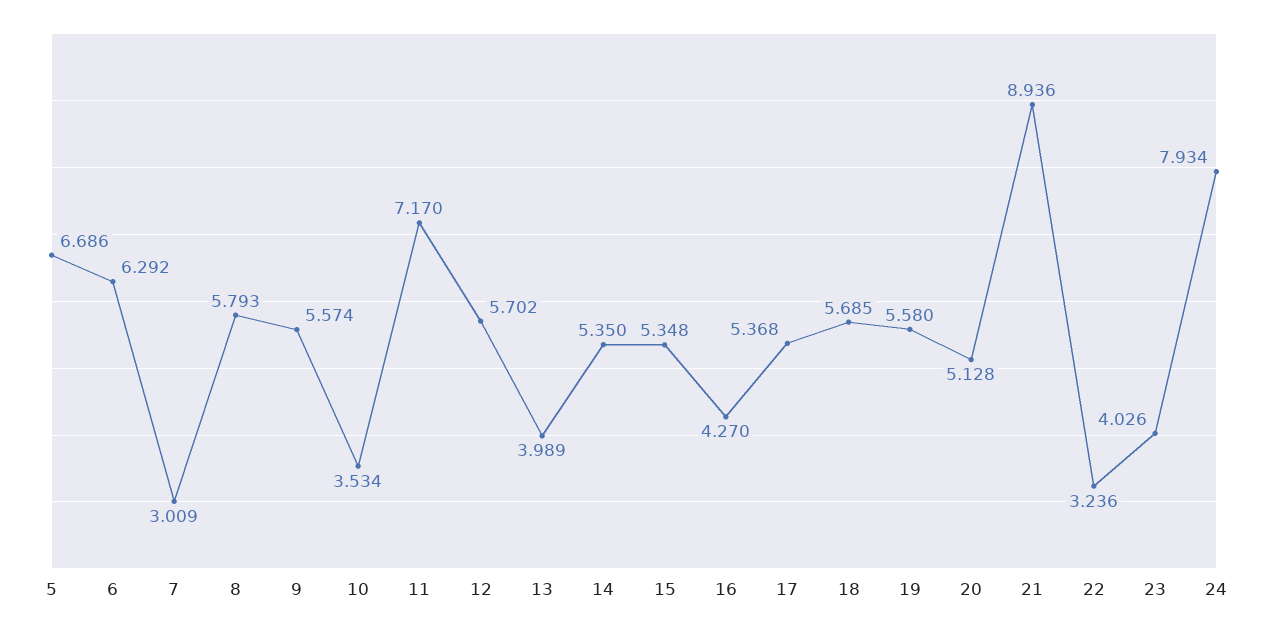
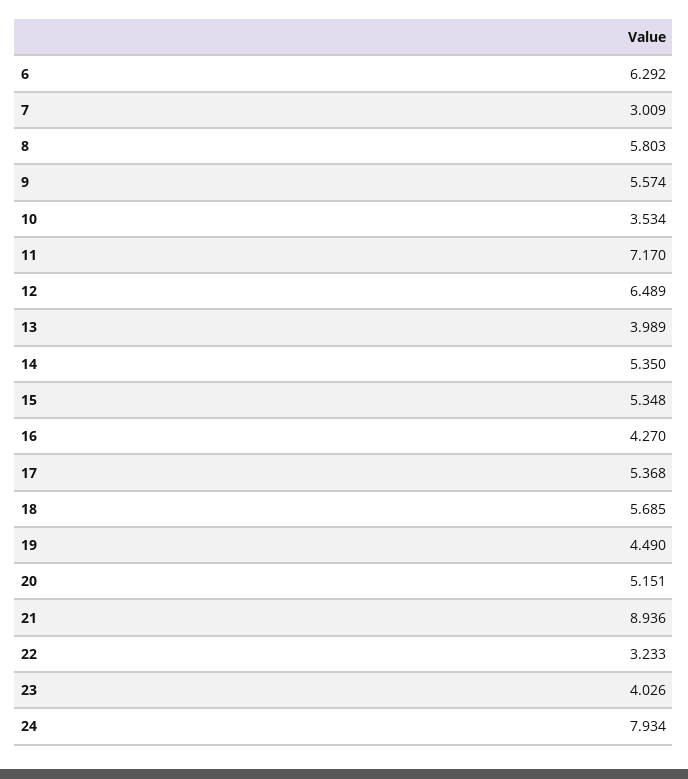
5: 6.686 -> none
8: 5.793 -> 5.803
12: 5.702 -> 6.489
19: 5.58 -> 4.49
20: 5.128 -> 5.151
22: 3.236 -> 3.233

